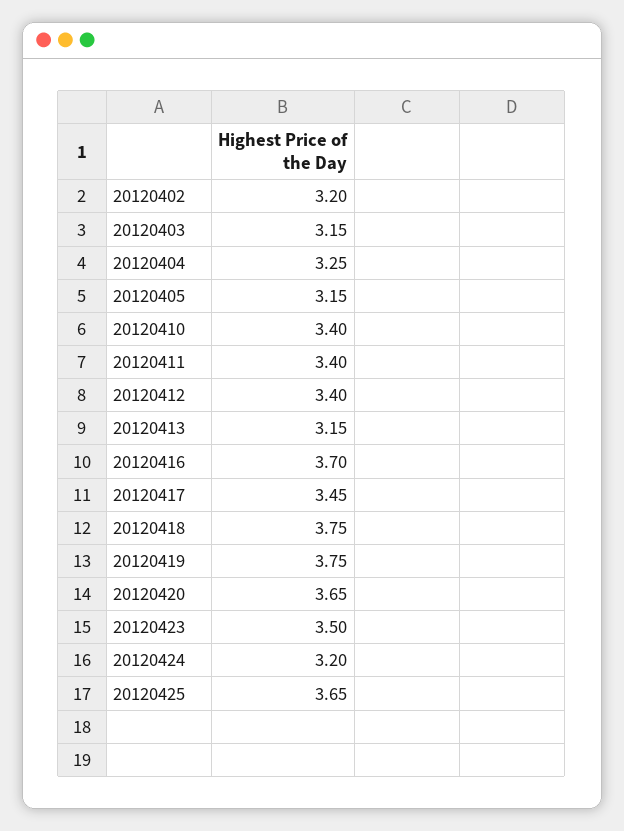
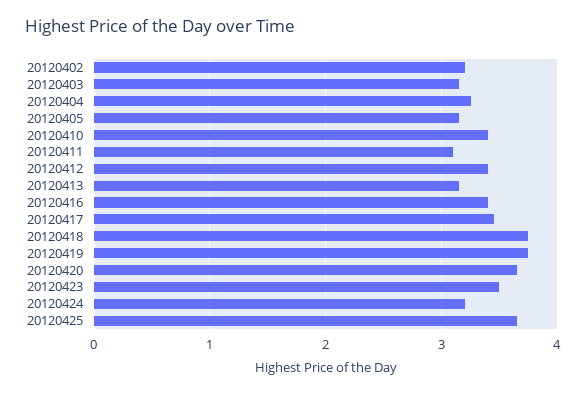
20120411: 3.4 -> 3.1
20120416: 3.7 -> 3.4

